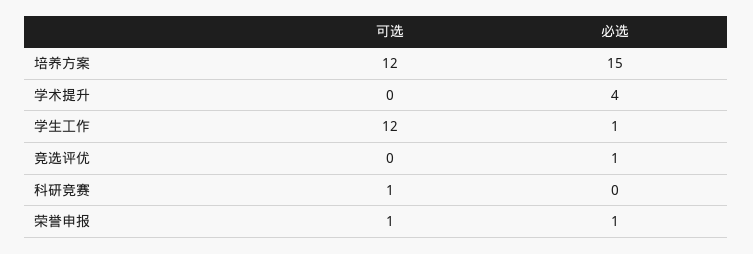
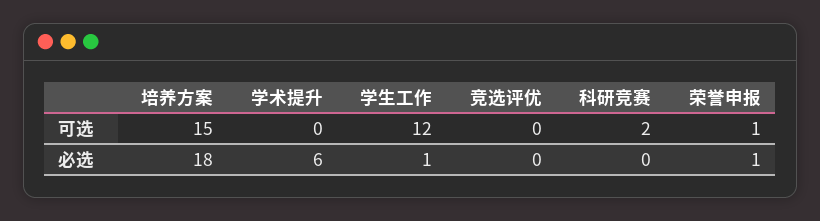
可选, 培养方案: 12 -> 15
必选, 培养方案: 15 -> 18
必选, 学术提升: 4 -> 6
必选, 竞选评优: 1 -> 0
可选, 科研竞赛: 1 -> 2

